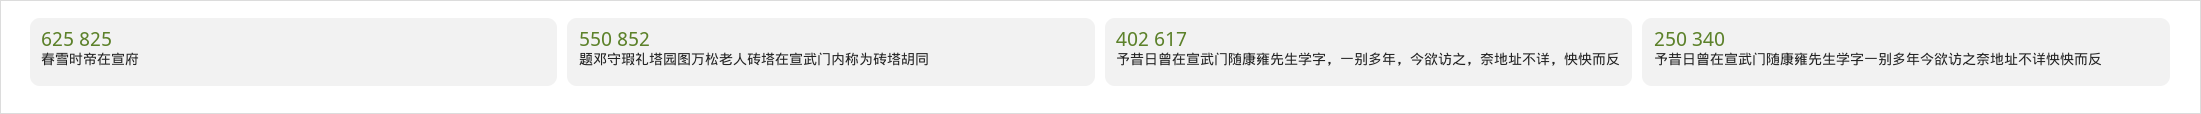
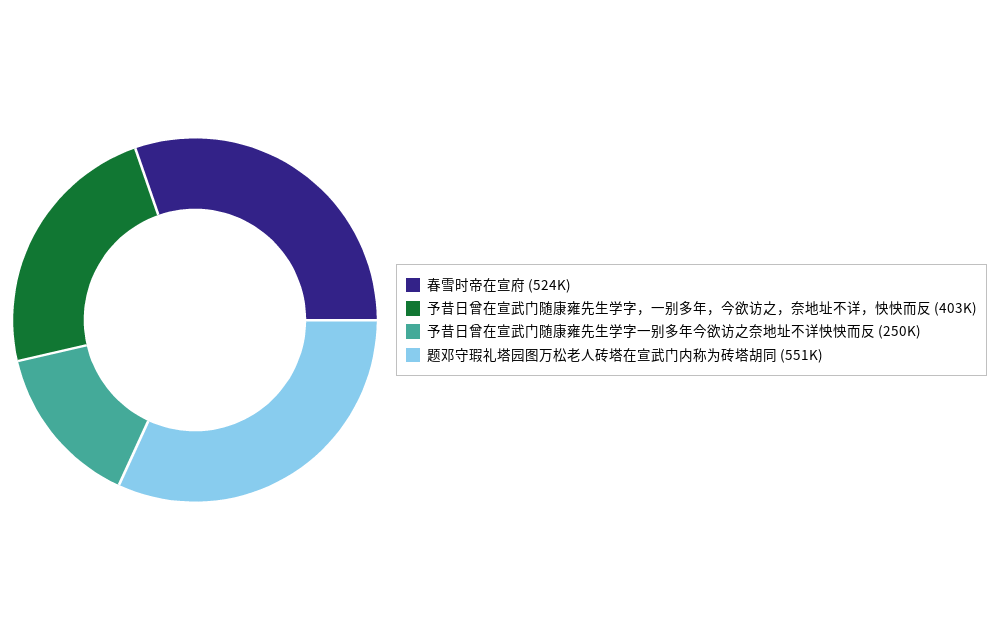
春雪时帝在宣府: 625825 -> 524000

